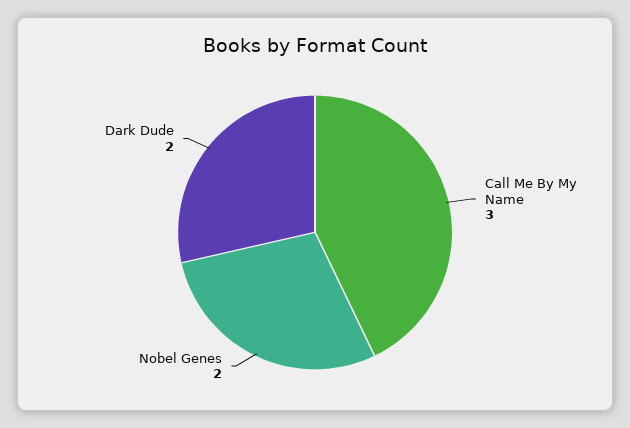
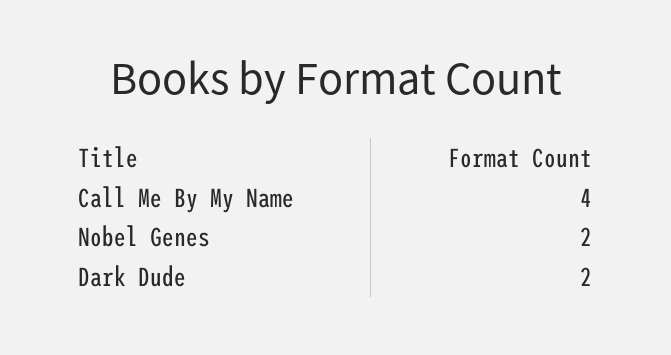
Call Me By My Name: 3 -> 4

